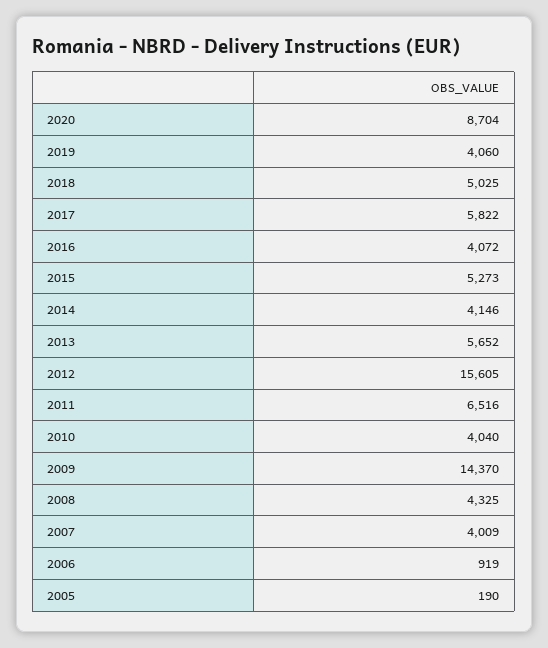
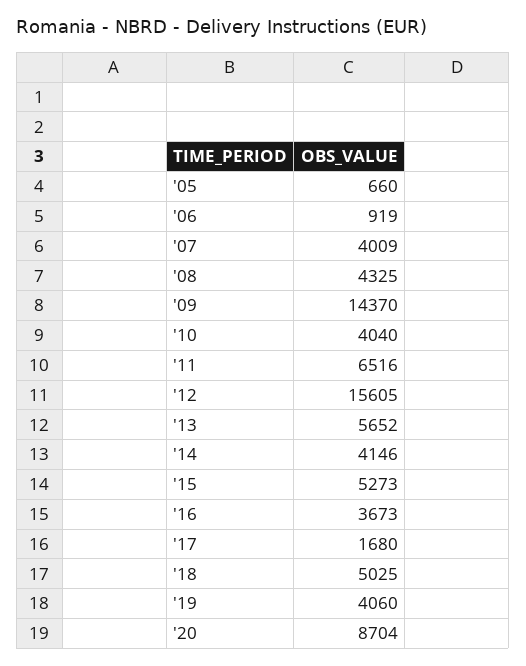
2017: 5822 -> 1680
2016: 4072 -> 3673
2005: 190 -> 660

